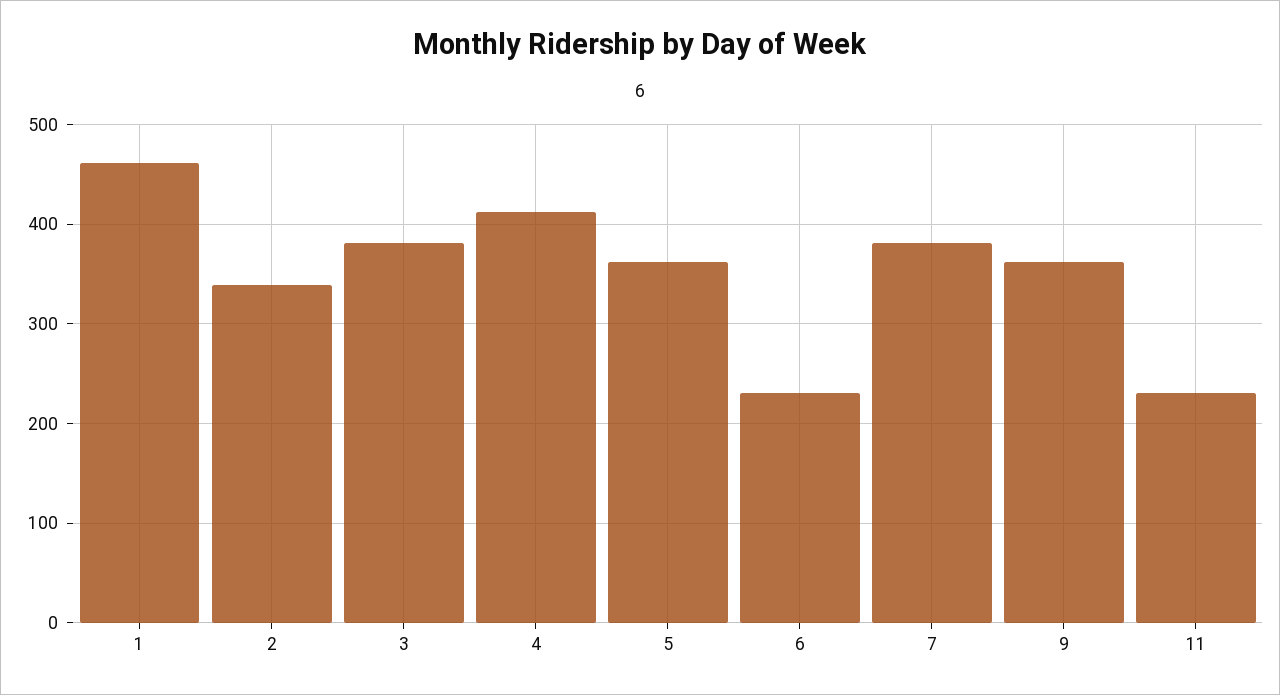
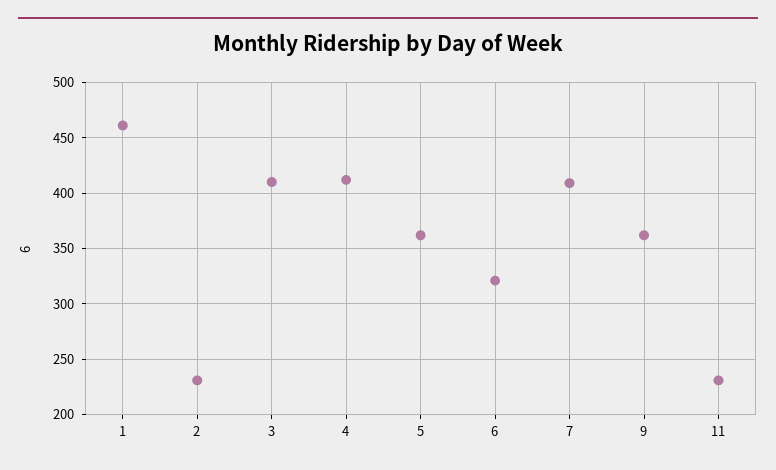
2: 340 -> 230
3: 380 -> 410
6: 230 -> 320
7: 380 -> 410

